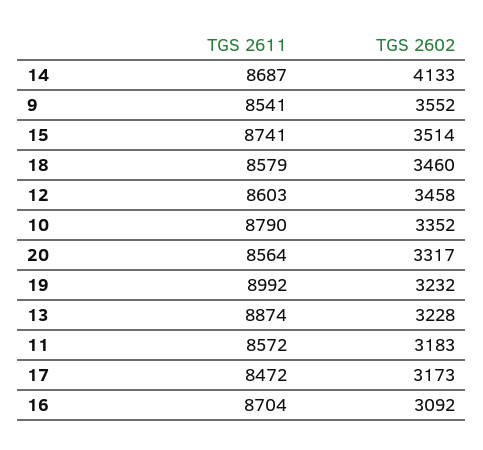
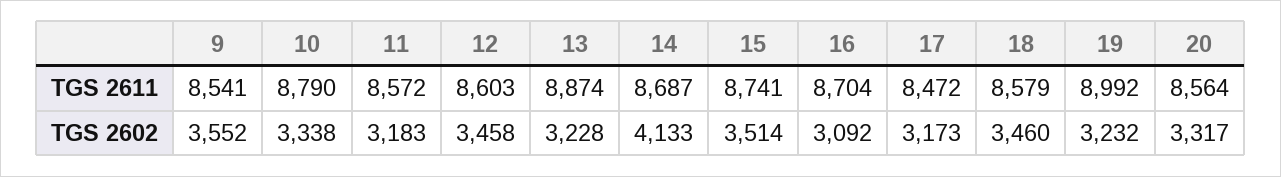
TGS 2602, 10: 3352 -> 3338

